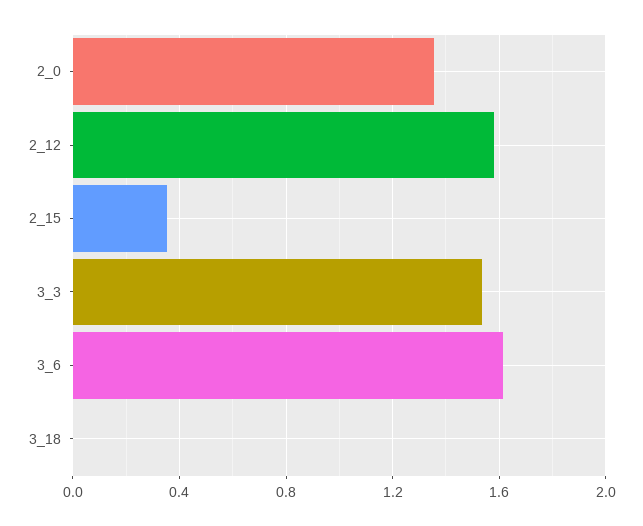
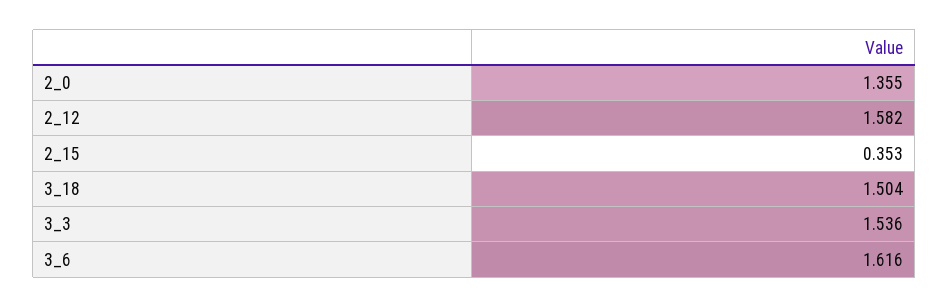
3_18: 0 -> 1.504

